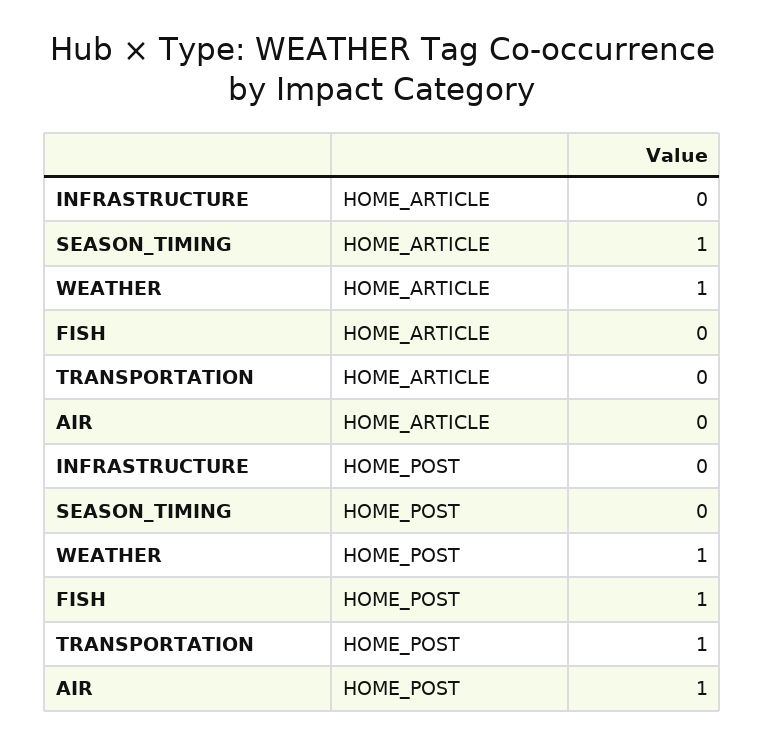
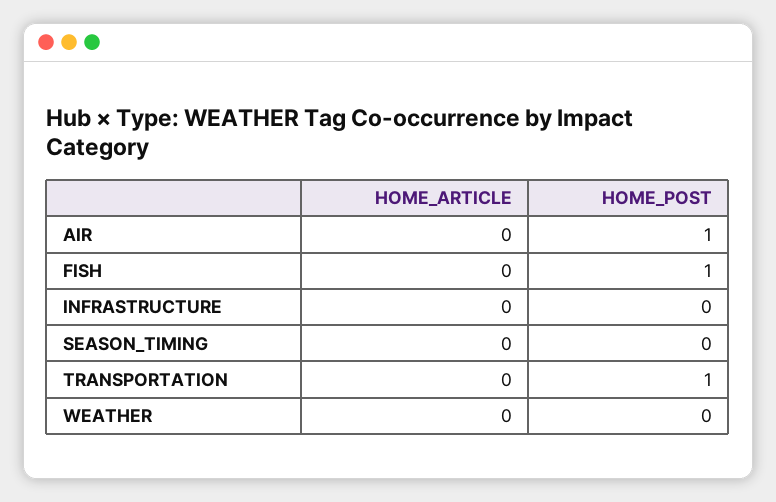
SEASON_TIMING, HOME_ARTICLE: 1 -> 0
WEATHER, HOME_ARTICLE: 1 -> 0
WEATHER, HOME_POST: 1 -> 0

